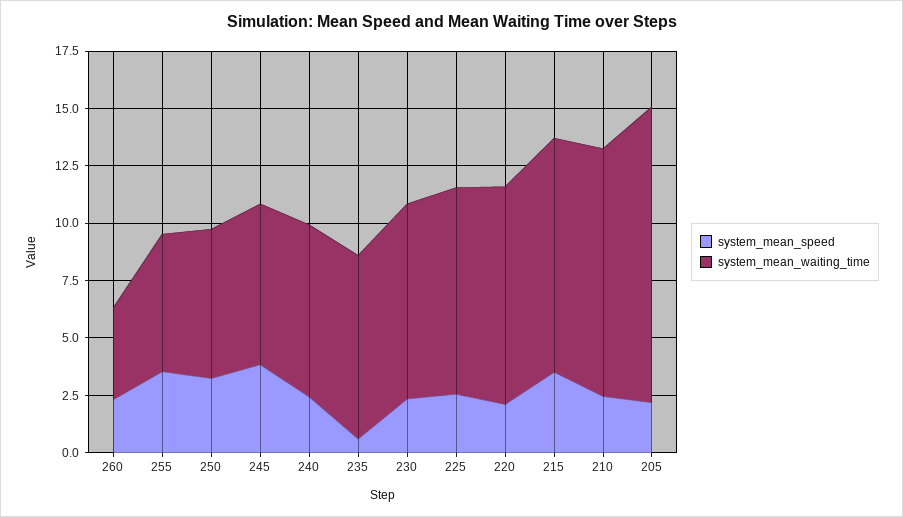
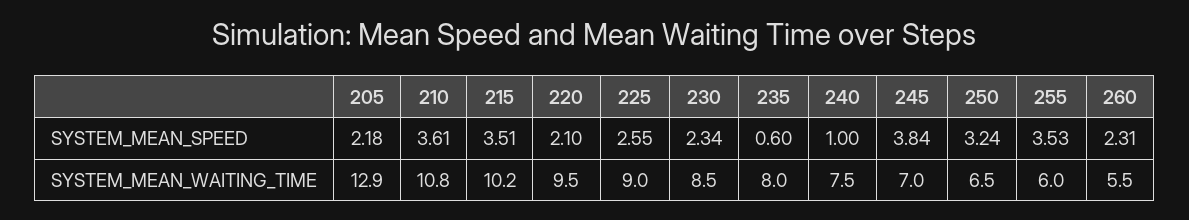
system_mean_waiting_time, 260: 4 -> 5.5
system_mean_speed, 240: 2.5 -> 1
system_mean_speed, 210: 2.5 -> 3.61

